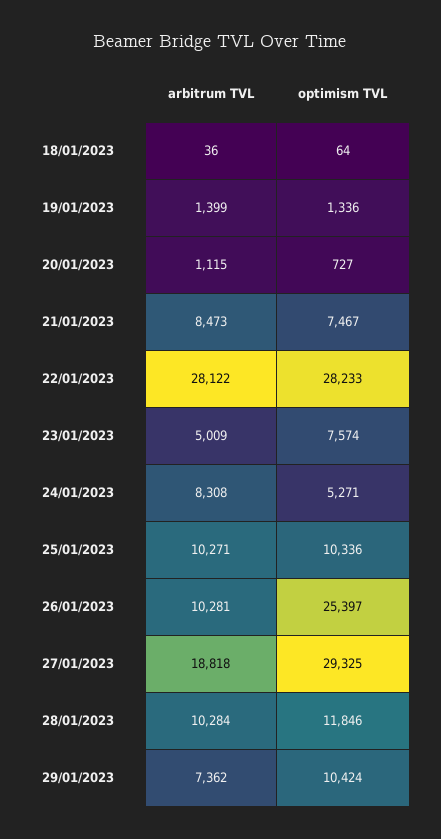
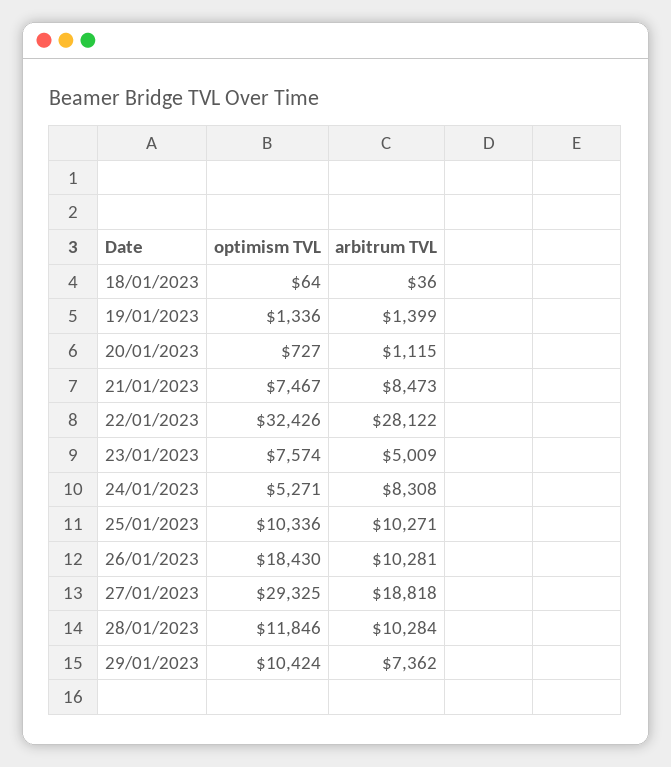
optimism TVL, 22/01/2023: 28233 -> 32426
optimism TVL, 26/01/2023: 25397 -> 18430

